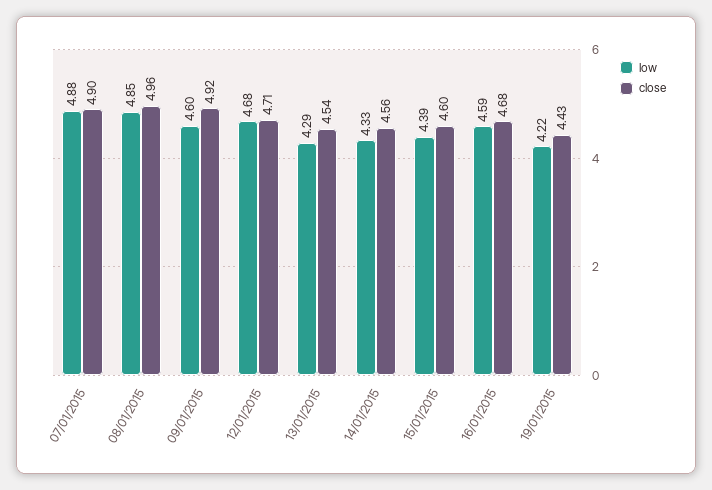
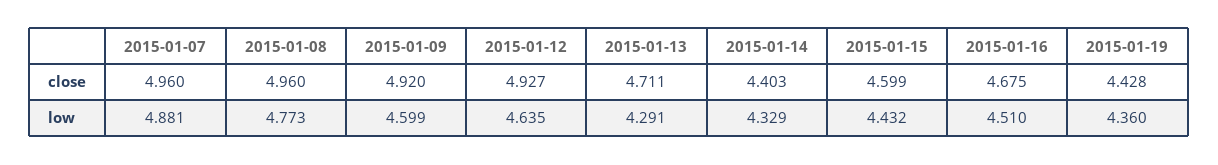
close, 07/01/2015: 4.9 -> 4.96
low, 08/01/2015: 4.85 -> 4.773
low, 12/01/2015: 4.68 -> 4.635
close, 12/01/2015: 4.71 -> 4.927
close, 13/01/2015: 4.54 -> 4.711
close, 14/01/2015: 4.56 -> 4.403
low, 15/01/2015: 4.39 -> 4.432
low, 16/01/2015: 4.59 -> 4.51
low, 19/01/2015: 4.22 -> 4.36

